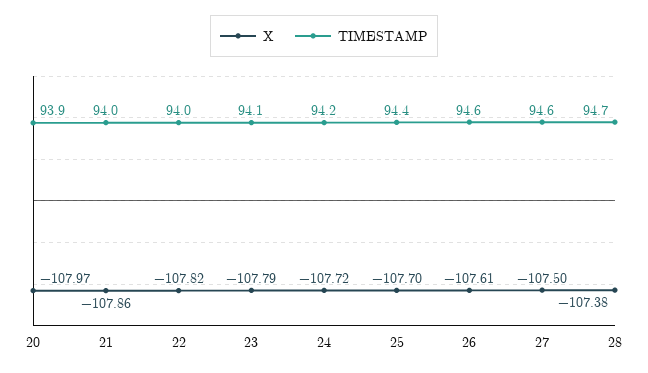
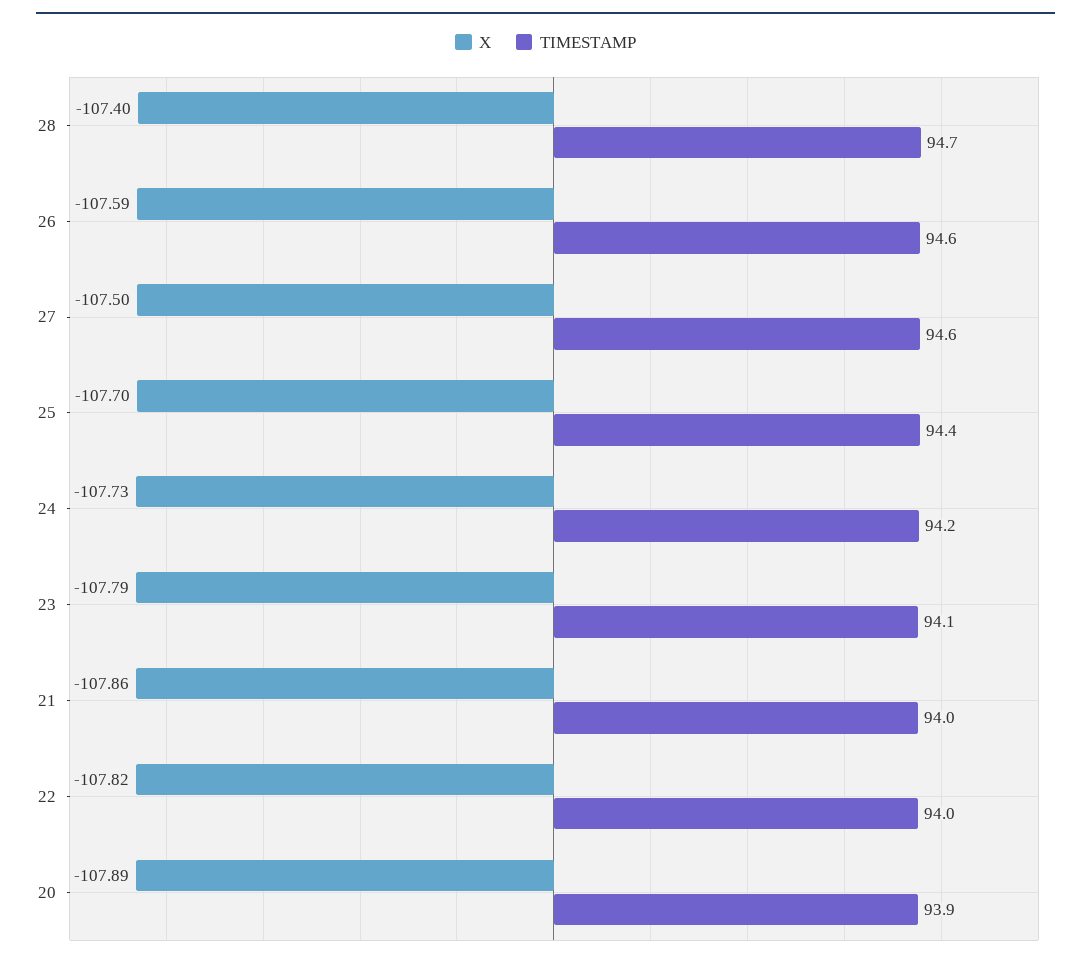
X, 20: -107.97 -> -107.89
X, 24: -107.72 -> -107.73
X, 26: -107.61 -> -107.59
X, 28: -107.38 -> -107.4

